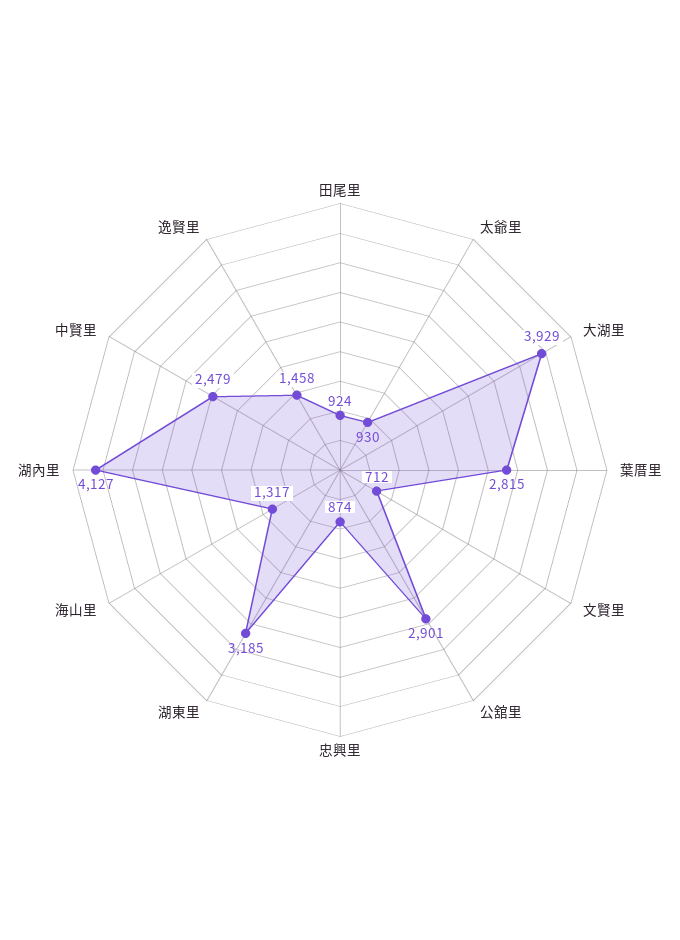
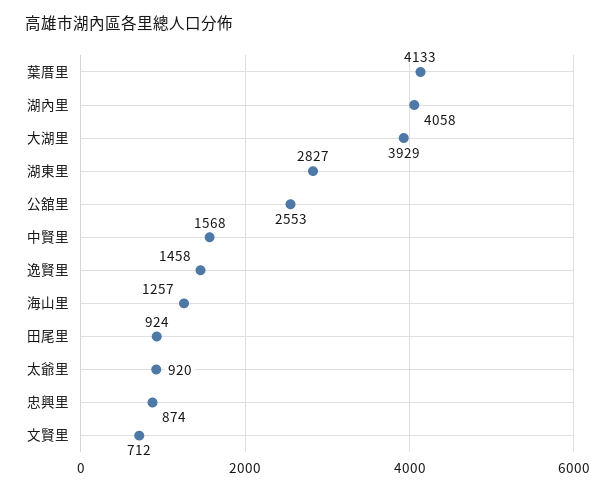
太爺里: 930 -> 920
葉厝里: 2815 -> 4133
公舘里: 2901 -> 2553
湖東里: 3185 -> 2827
海山里: 1317 -> 1257
湖內里: 4127 -> 4058
中賢里: 2479 -> 1568

